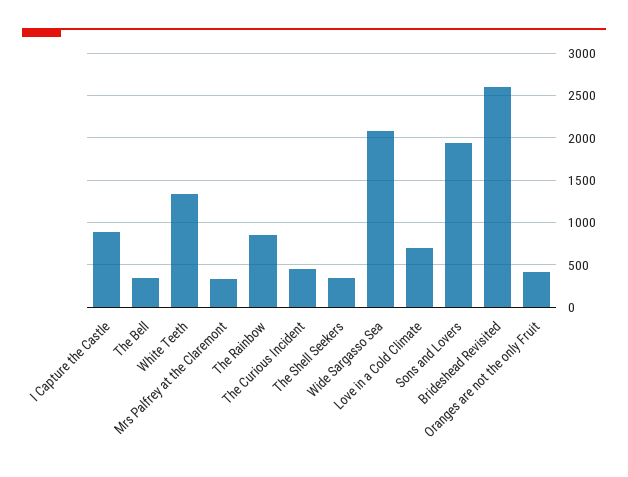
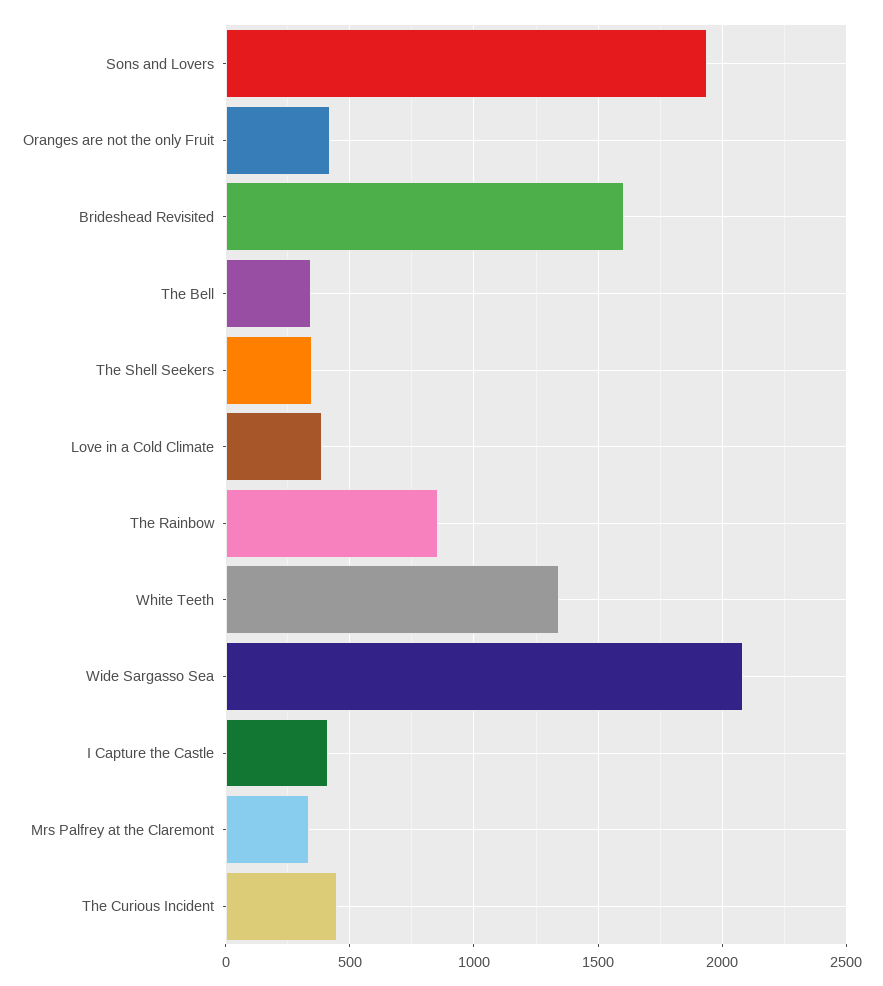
I Capture the Castle: 900 -> 400
Love in a Cold Climate: 700 -> 400
Brideshead Revisited: 2600 -> 1600

